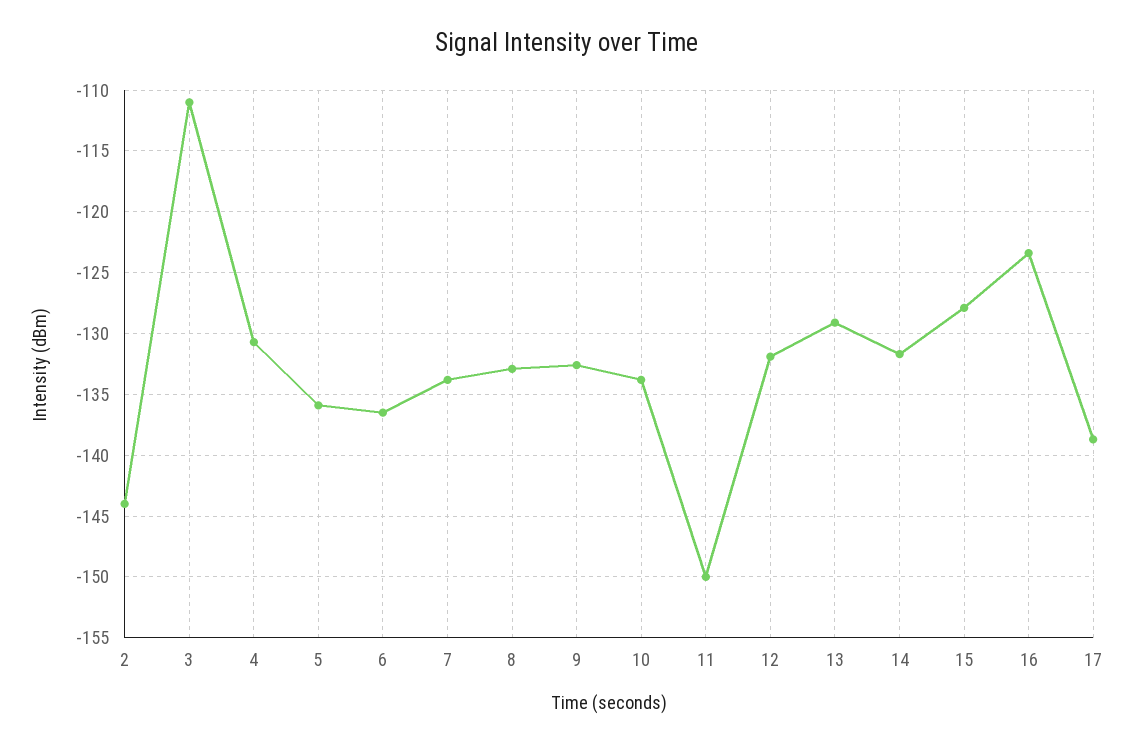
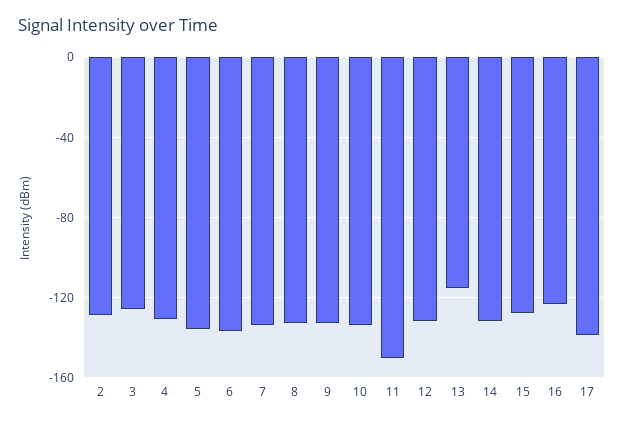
2: -144 -> -130
3: -111 -> -125
13: -129 -> -115

